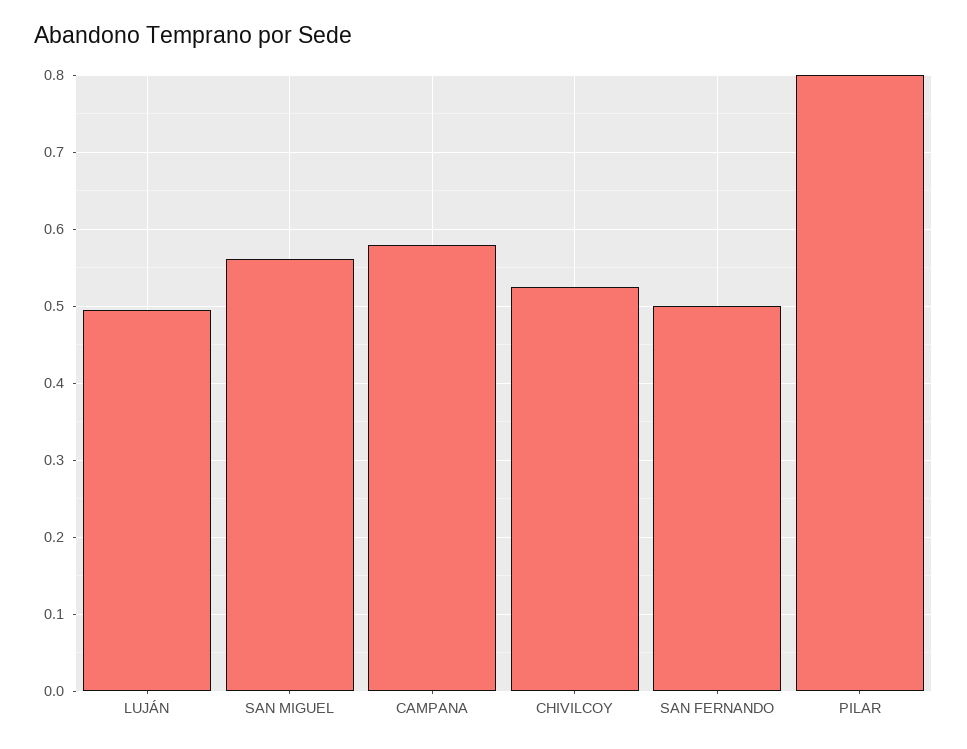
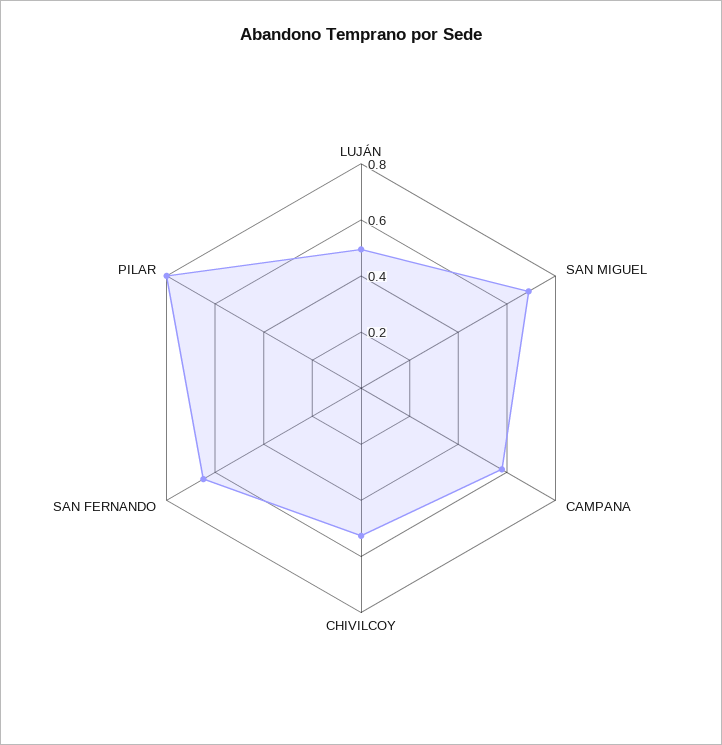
SAN MIGUEL: 0.56 -> 0.7
SAN FERNANDO: 0.5 -> 0.65

